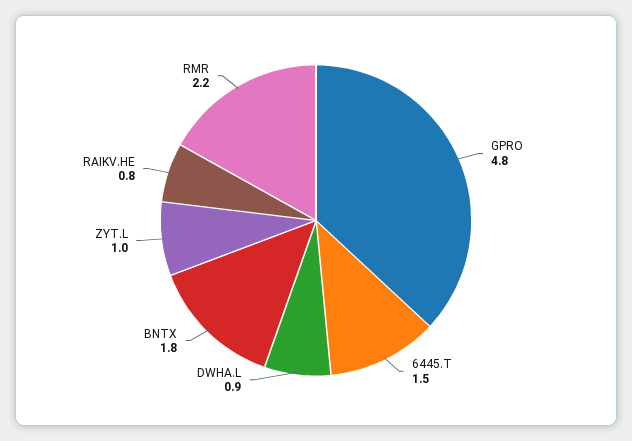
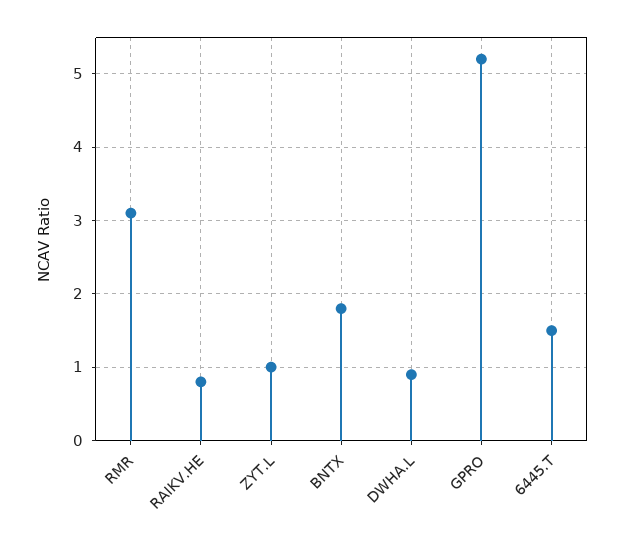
GPRO: 4.8 -> 5.2
RMR: 2.2 -> 3.1

